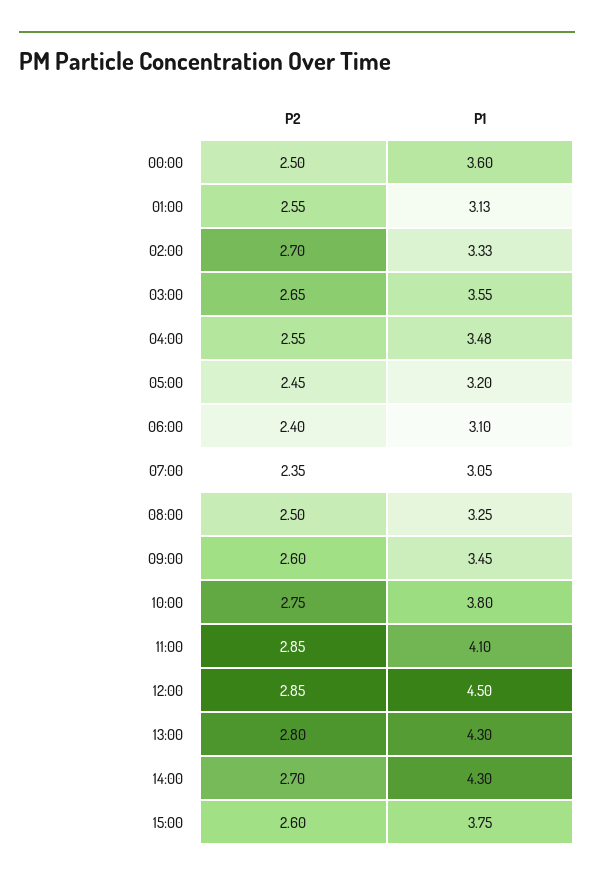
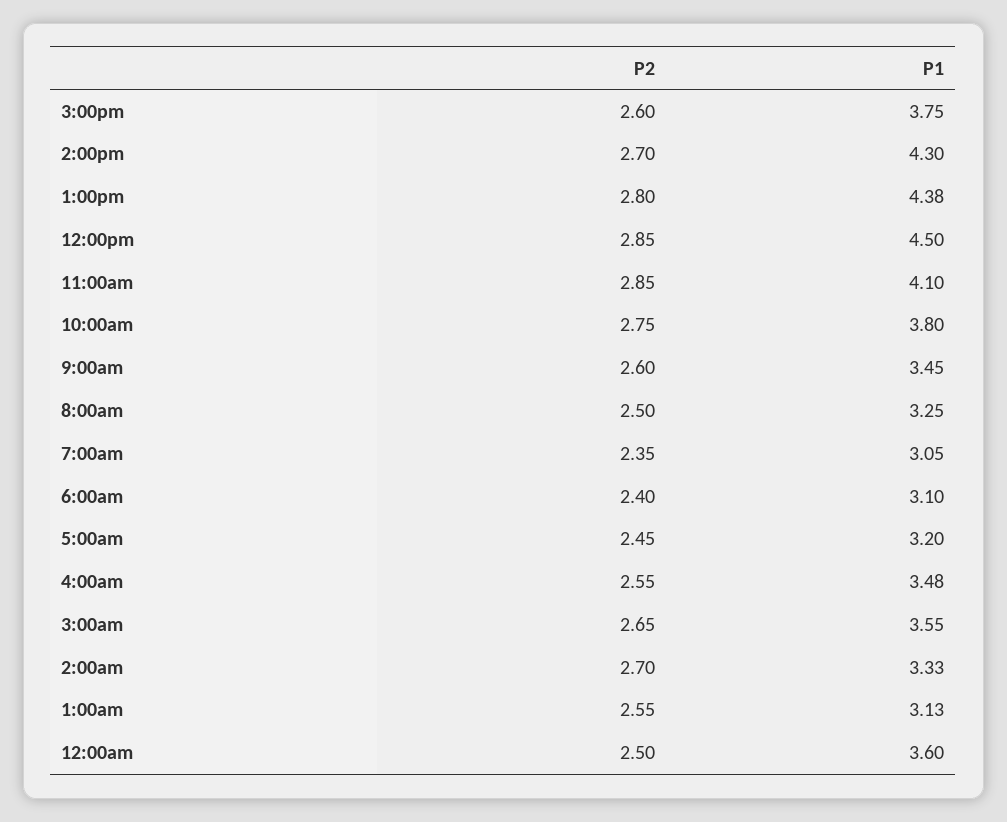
P1, 13:00: 4.3 -> 4.38

